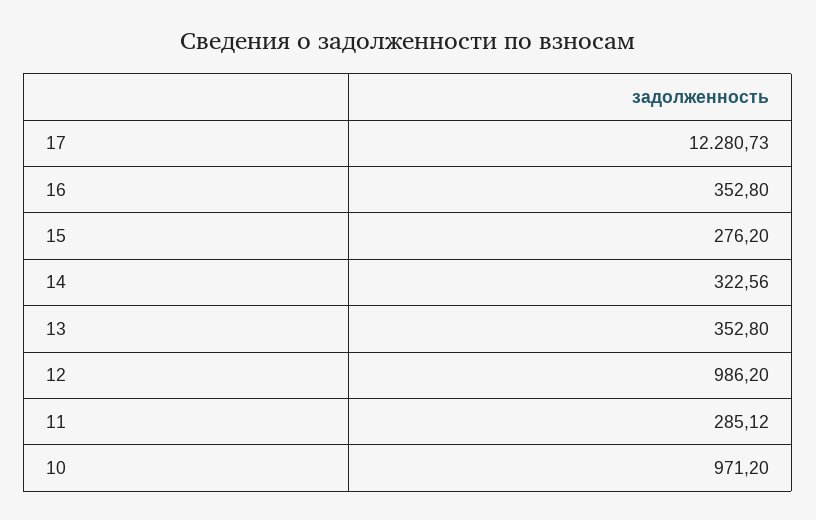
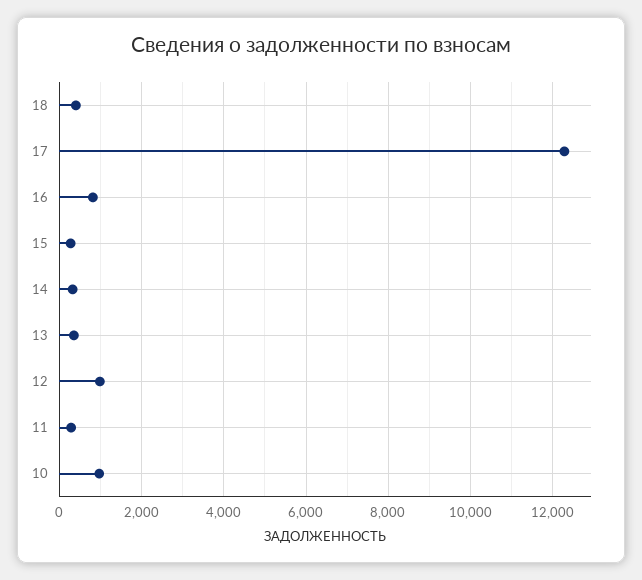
16: 352.8 -> 800
18: none -> 400

